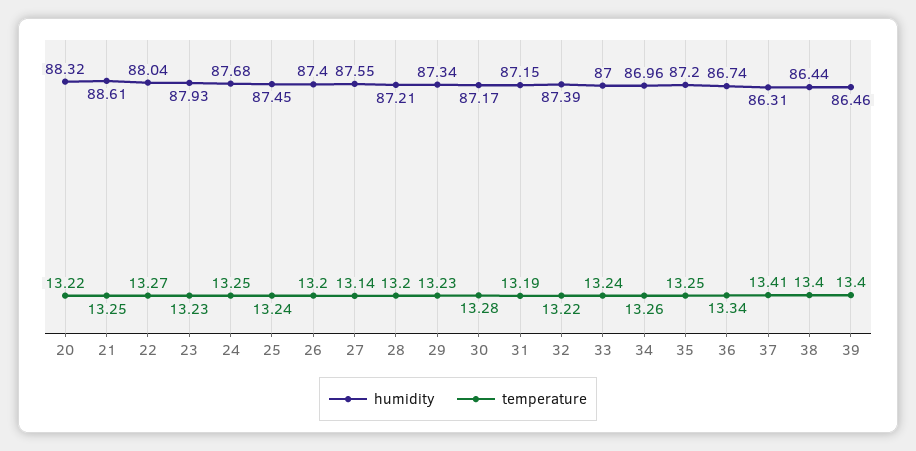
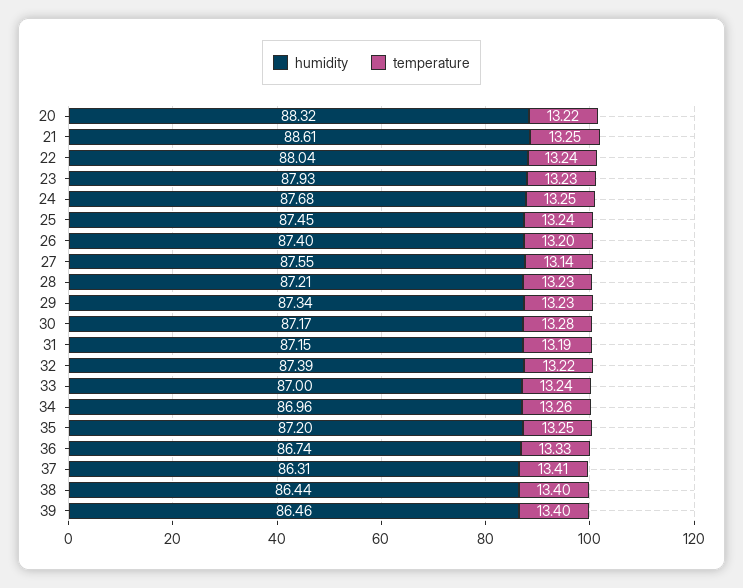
temperature, 22: 13.27 -> 13.24
temperature, 28: 13.2 -> 13.23
temperature, 36: 13.34 -> 13.33

